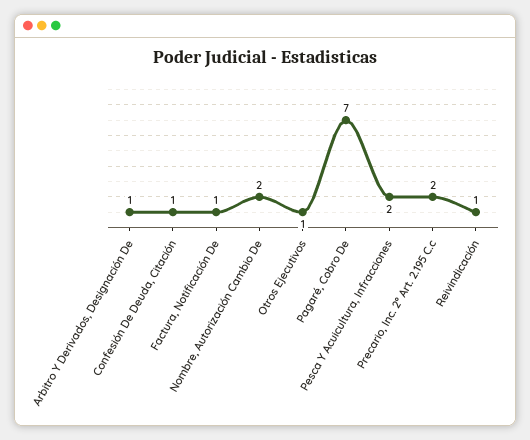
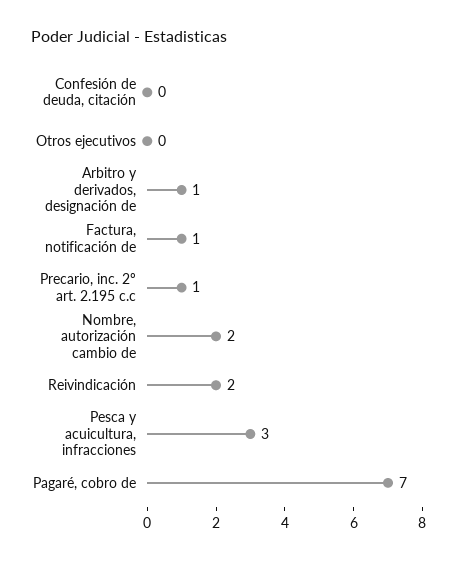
Confesión De Deuda, Citación: 1 -> 0
Otros Ejecutivos: 1 -> 0
Pesca Y Acuicultura, Infracciones: 2 -> 3
Precario, Inc. 2º Art. 2.195 C.c: 2 -> 1
Reivindicación: 1 -> 2

